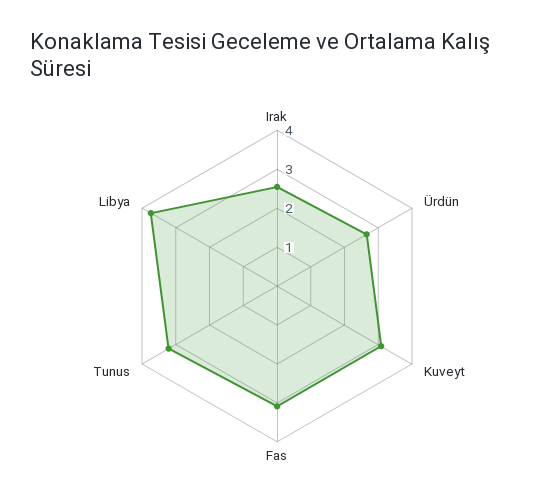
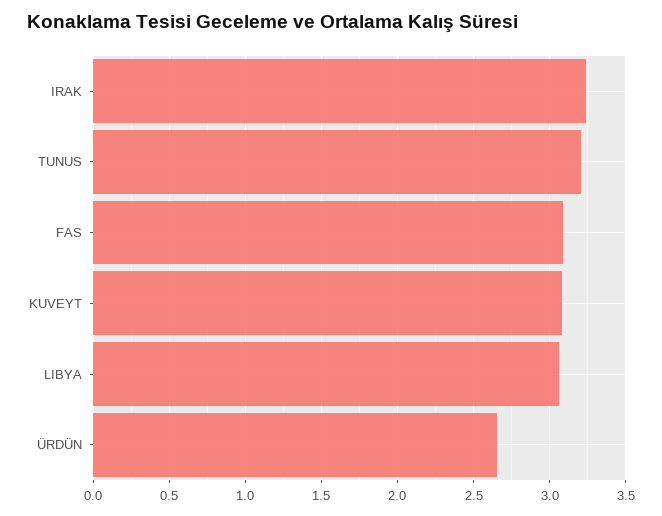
Irak: 2.5 -> 3.25
Libya: 3.75 -> 3.05

